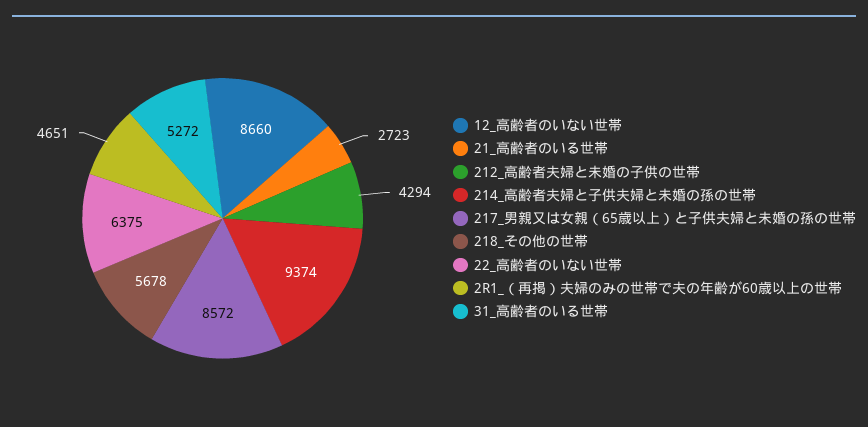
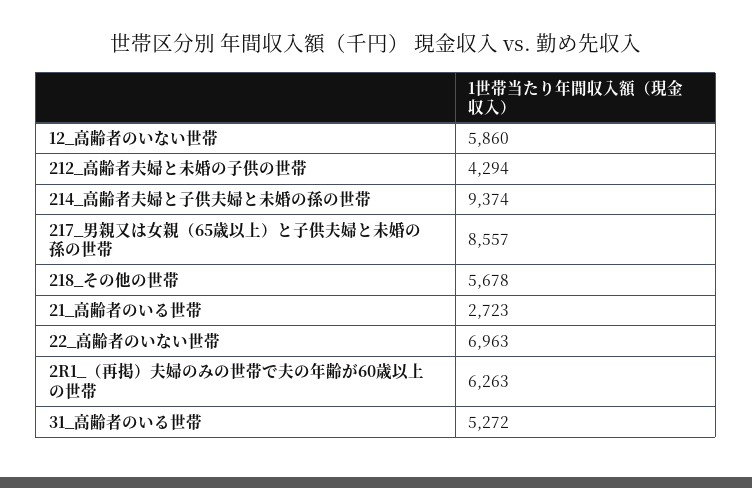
12_高齢者のいない世帯: 8660 -> 5860
217_男親又は女親（65歳以上）と子供夫婦と未婚の孫の世帯: 8572 -> 8557
22_高齢者のいない世帯: 6375 -> 6963
2R1_（再掲）夫婦のみの世帯で夫の年齢が60歳以上の世帯: 4651 -> 6263

